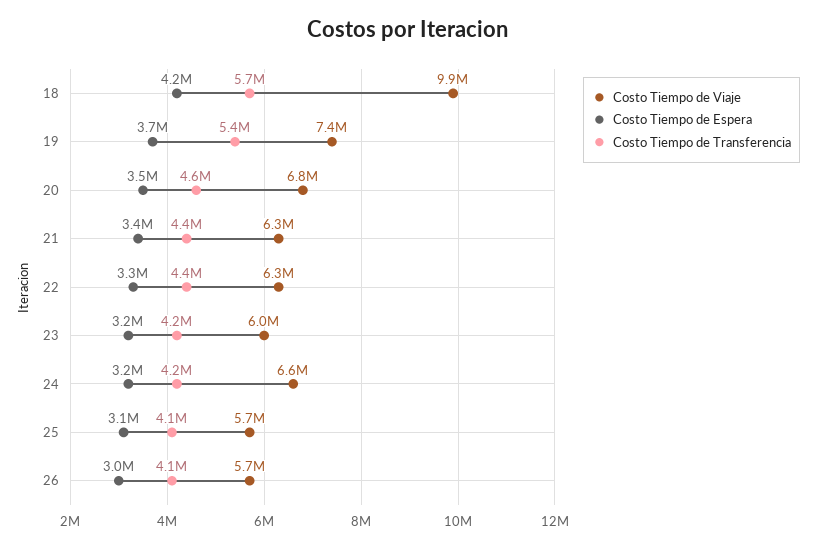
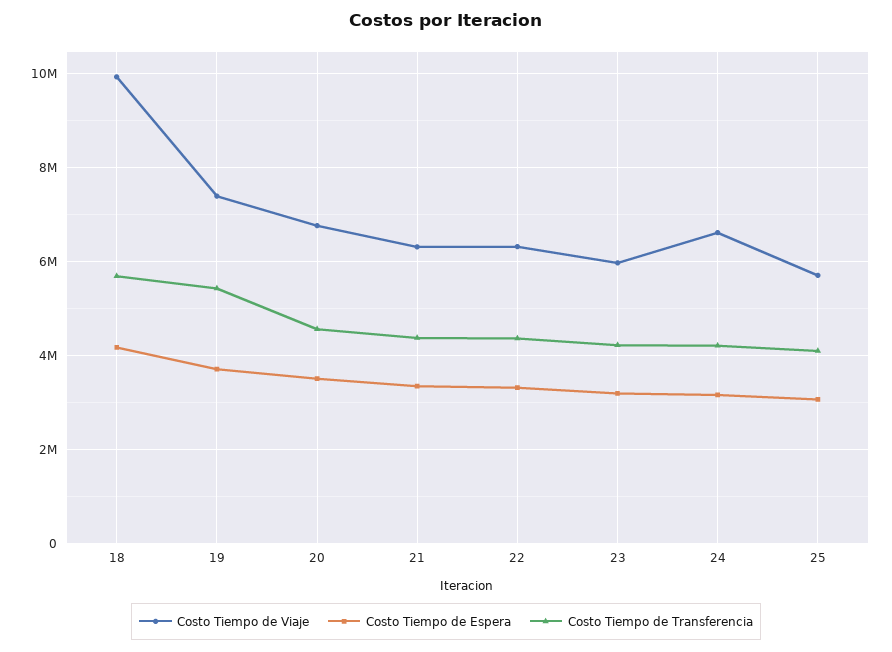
Costo Tiempo de Viaje, 26: 5700000 -> none
Costo Tiempo de Espera, 26: 3000000 -> none
Costo Tiempo de Transferencia, 26: 4100000 -> none

